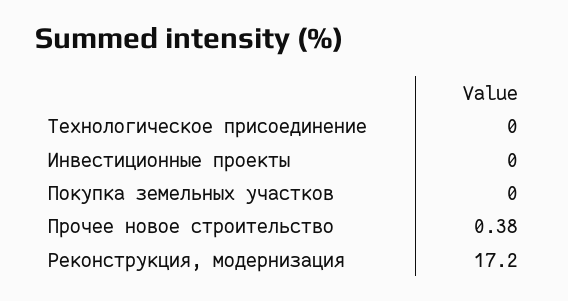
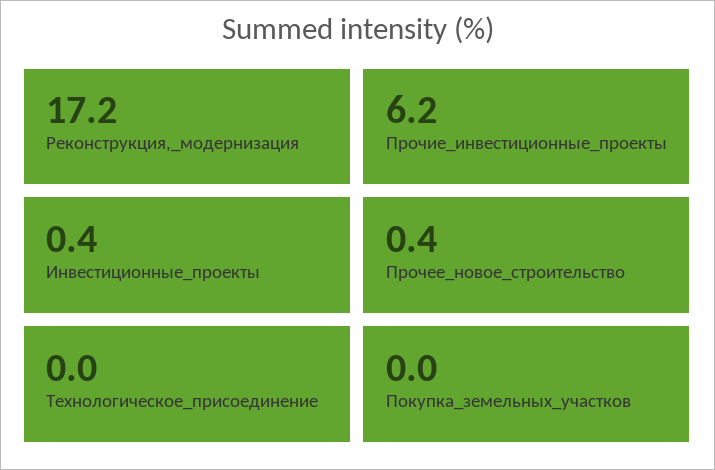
Инвестиционные проекты: 0 -> 0.4
Прочие_инвестиционные_проекты: none -> 6.2

